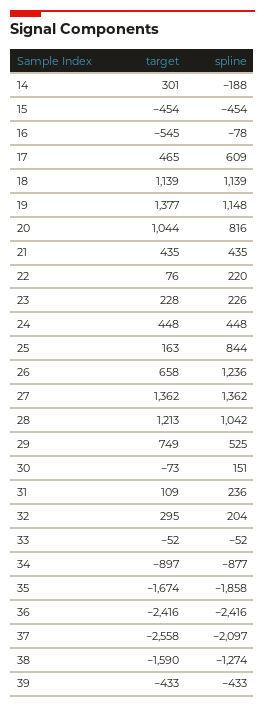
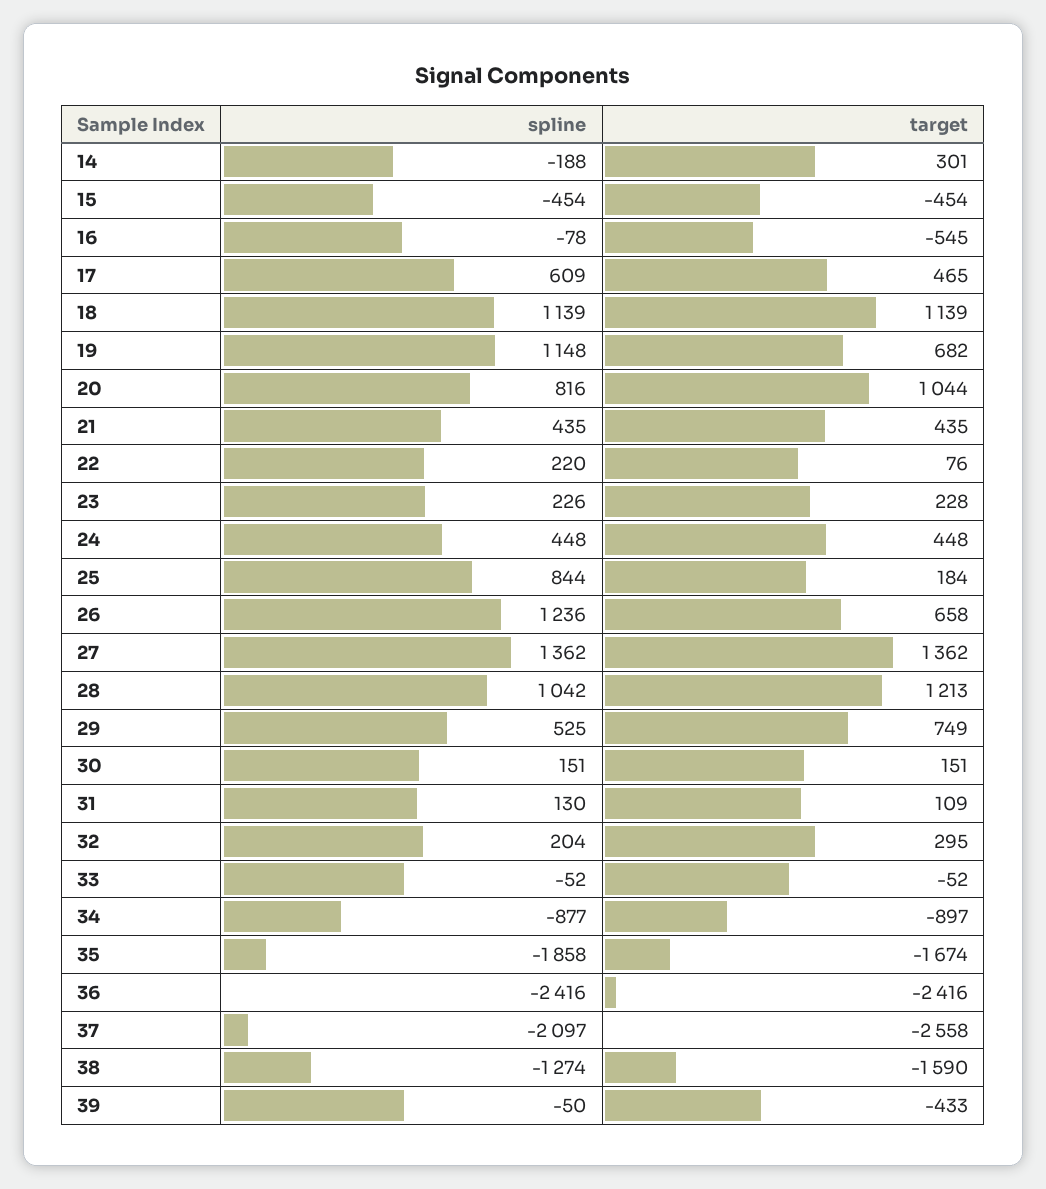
target, 19: 1377 -> 682
target, 25: 163 -> 184
target, 30: -73 -> 151
spline, 31: 236 -> 130
spline, 39: -433 -> -50

